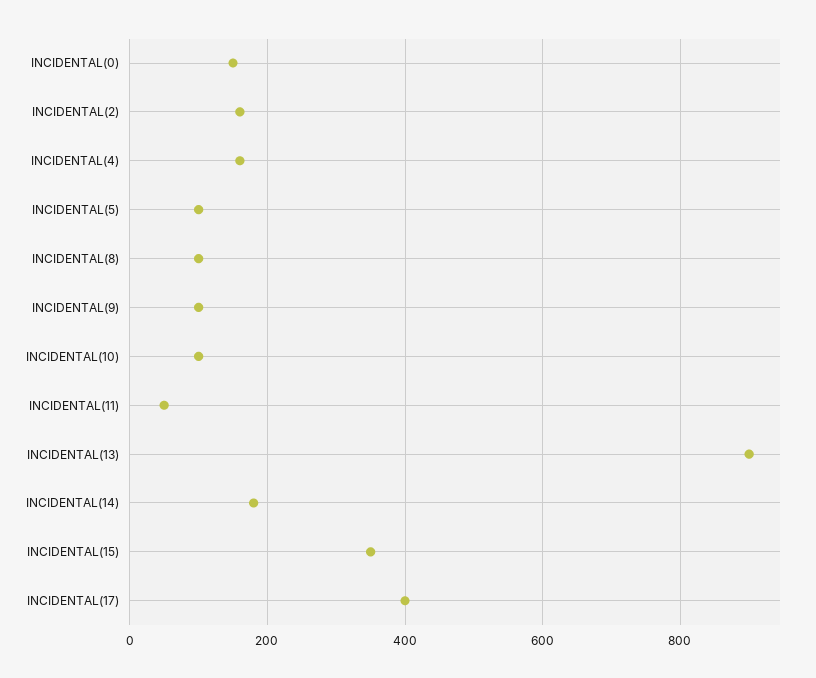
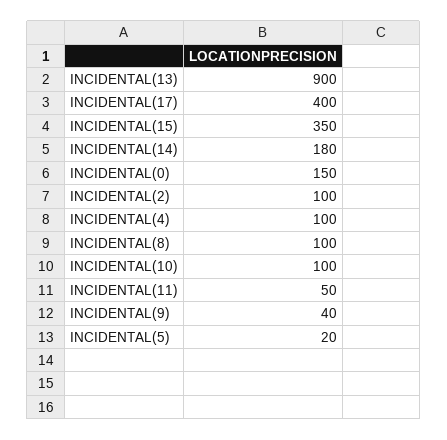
INCIDENTAL(2): 160 -> 100
INCIDENTAL(4): 160 -> 100
INCIDENTAL(5): 100 -> 20
INCIDENTAL(9): 100 -> 40

